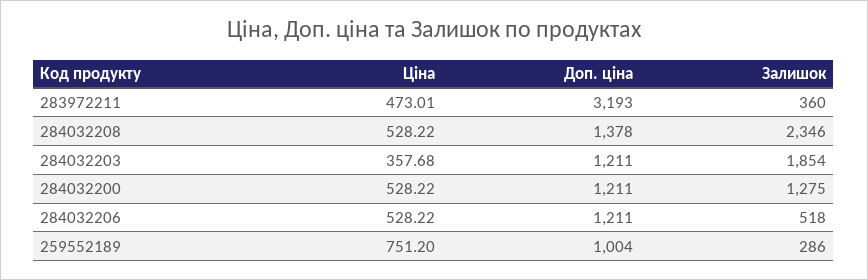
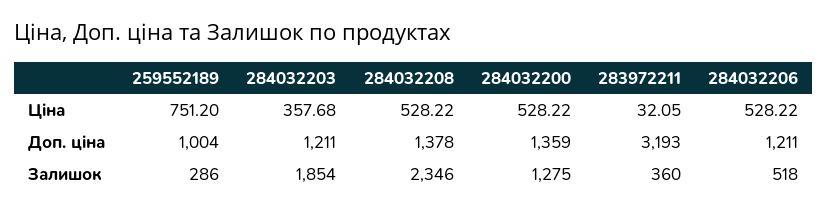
Ціна, 283972211: 473.01 -> 32.05
Доп. ціна, 284032200: 1211 -> 1359

